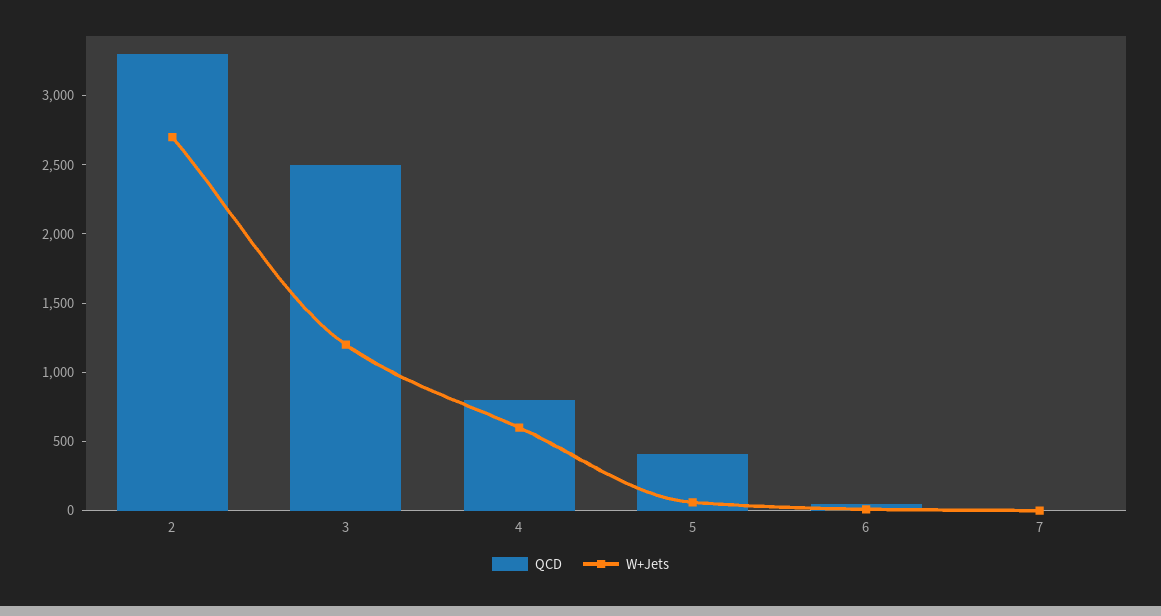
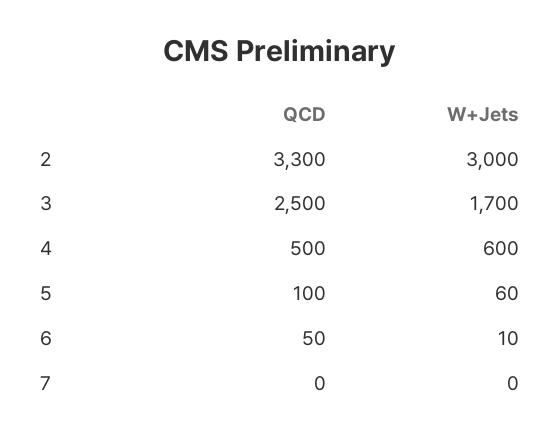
W+Jets, 2: 2700 -> 3000
W+Jets, 3: 1200 -> 1700
QCD, 4: 800 -> 500
QCD, 5: 400 -> 100

